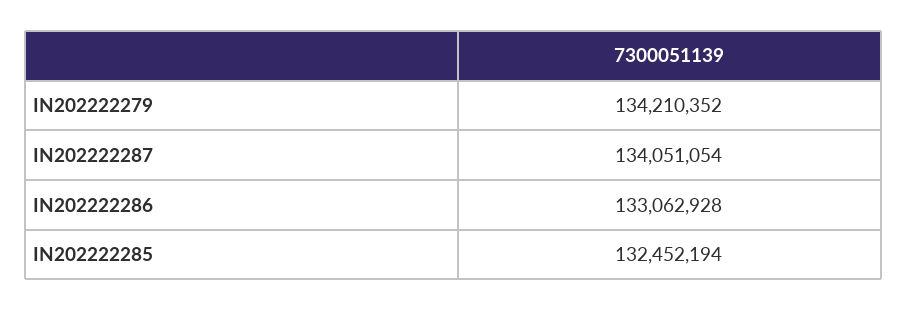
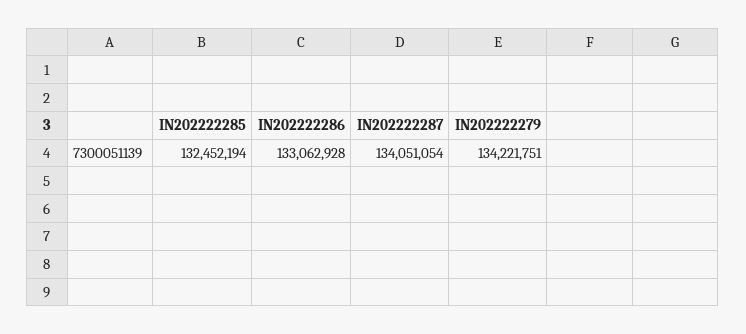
IN202222279: 134210352 -> 134221751

